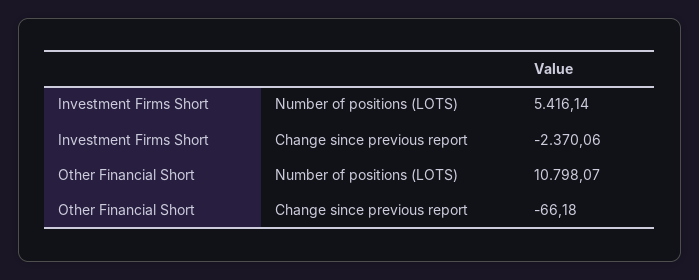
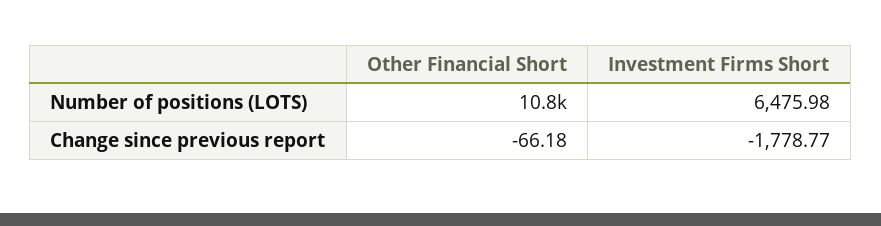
Investment Firms Short, Number of positions (LOTS): 5416.14 -> 6475.98
Investment Firms Short, Change since previous report: -2370.06 -> -1778.77

